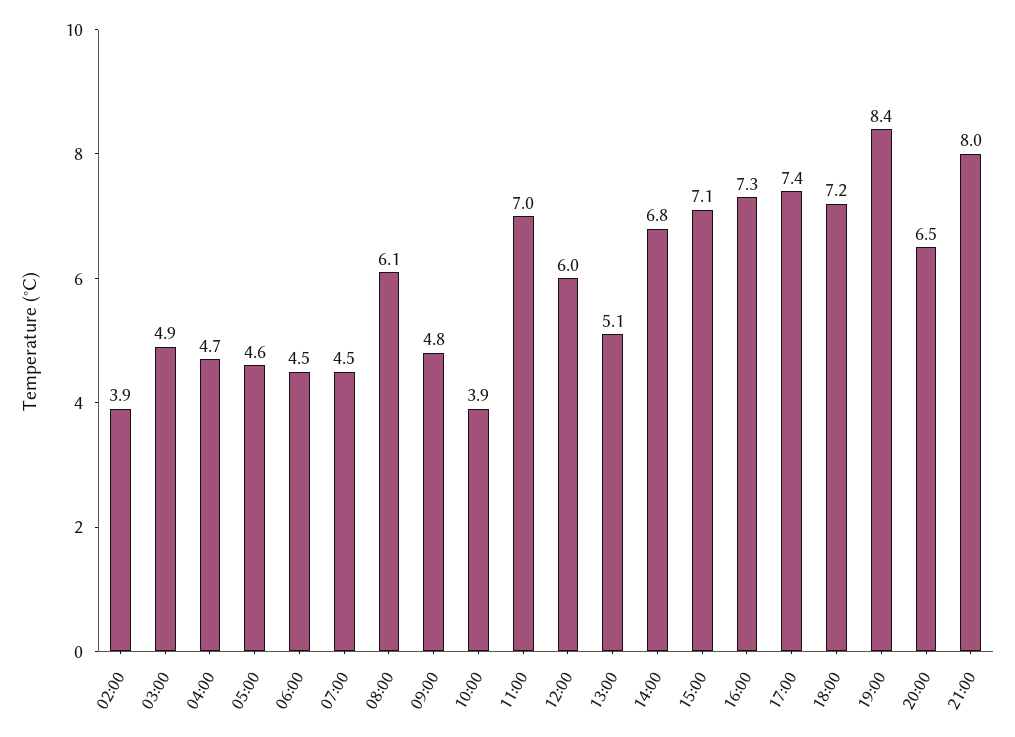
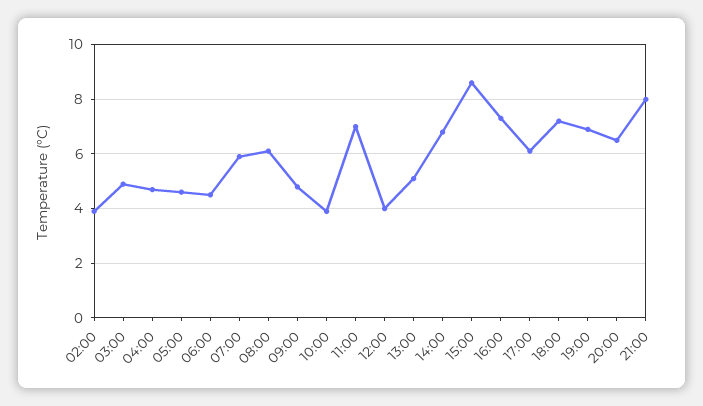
07:00: 4.5 -> 6
12:00: 6 -> 4
15:00: 7.1 -> 8.5
17:00: 7.4 -> 6
19:00: 8.4 -> 7

